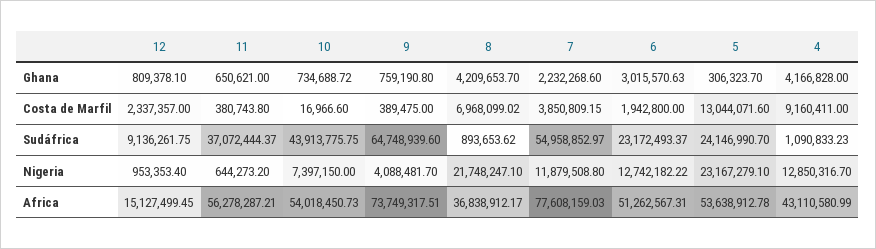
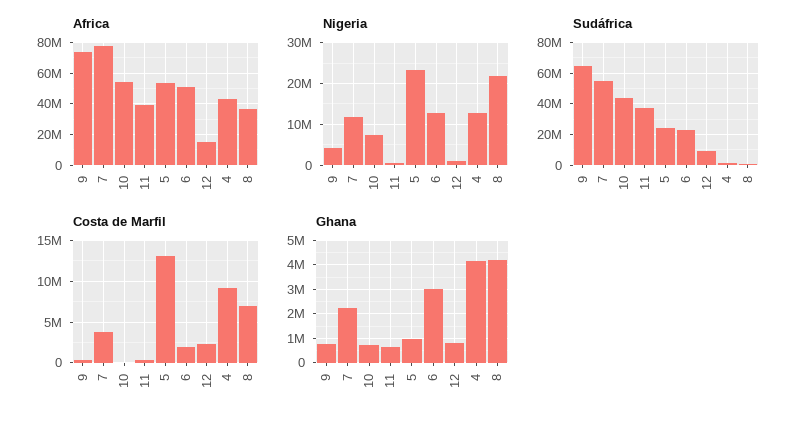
Ghana, 5: 306323.7 -> 1000000
Africa, 11: 56278287.21 -> 40000000

